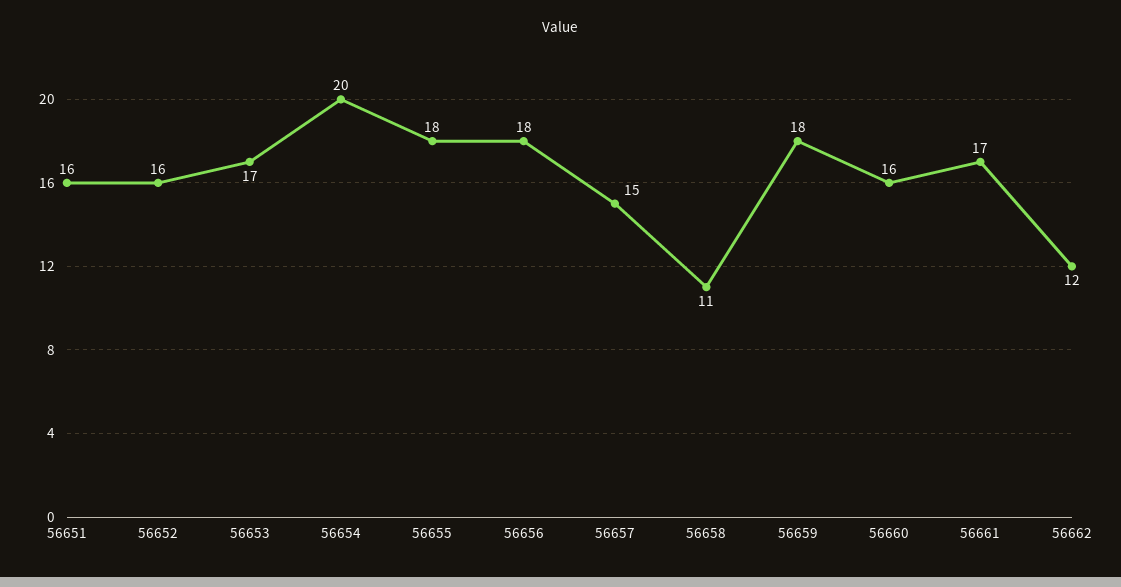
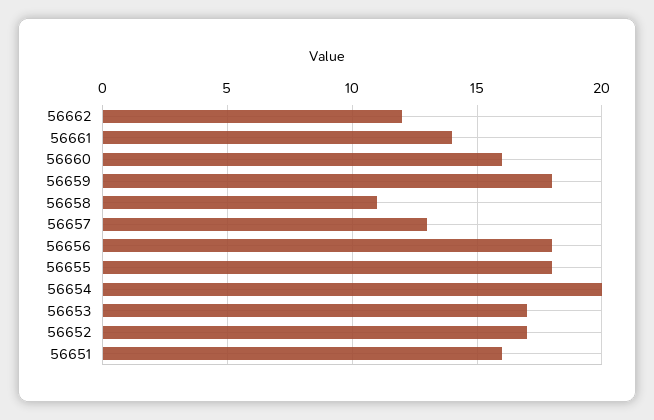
56652: 16 -> 17
56657: 15 -> 13
56661: 17 -> 14

